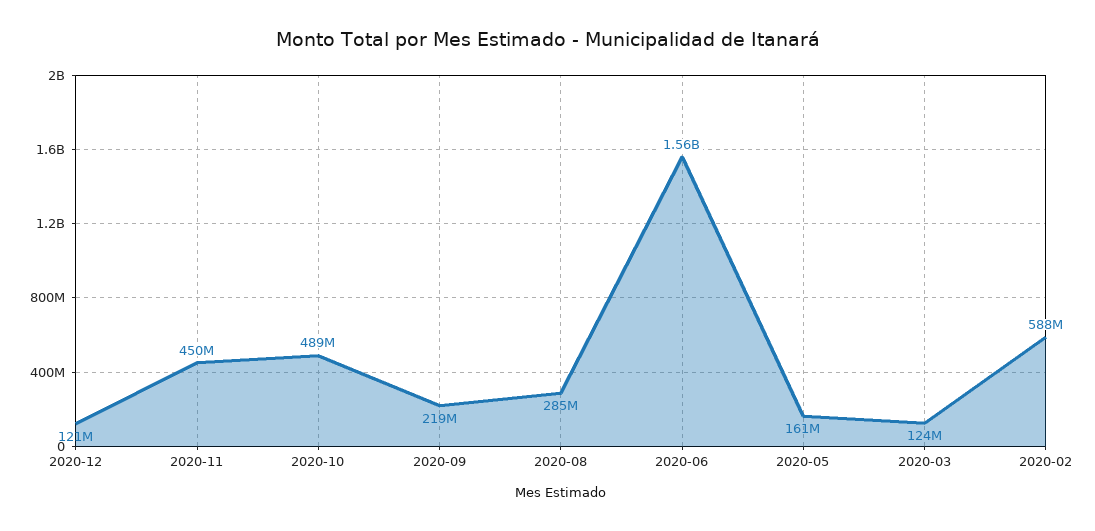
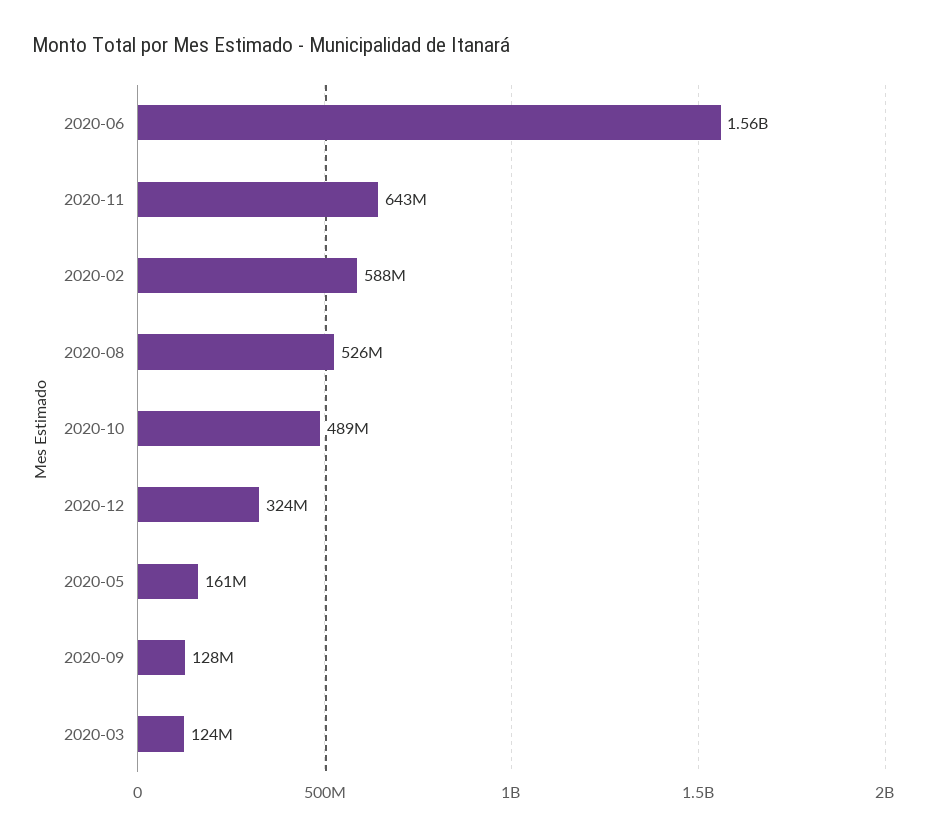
2020-12: 121000000 -> 324000000
2020-11: 450000000 -> 643000000
2020-09: 219000000 -> 128000000
2020-08: 285000000 -> 526000000

